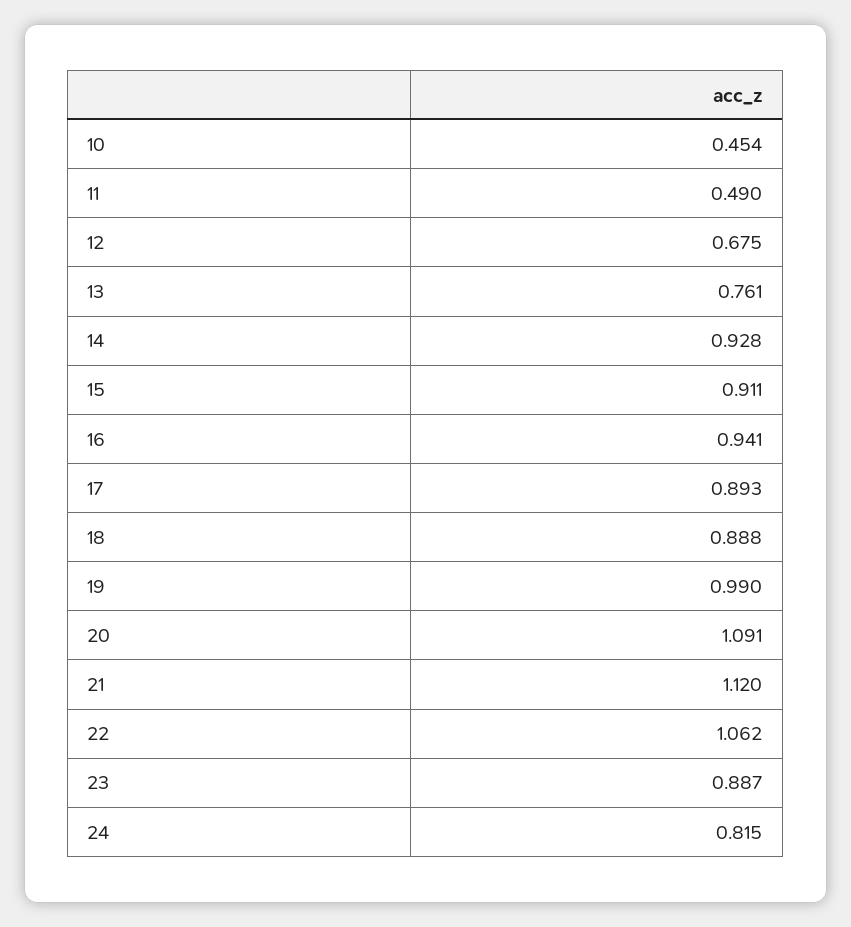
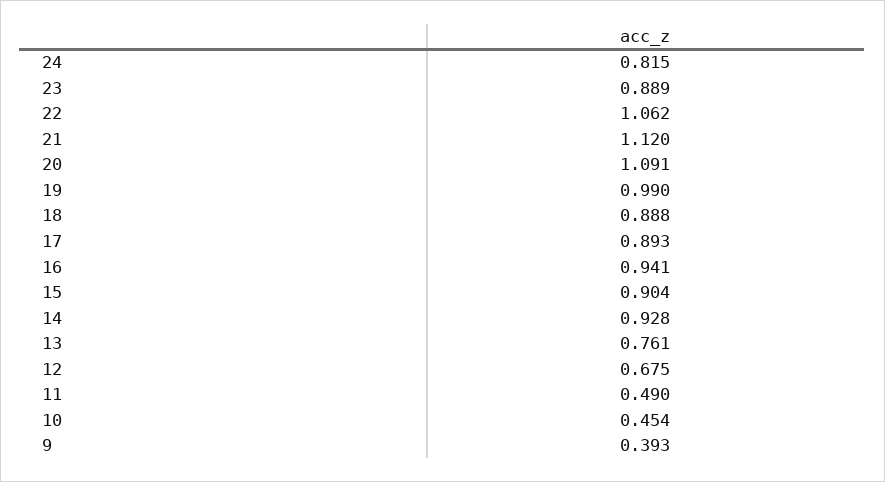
15: 0.911 -> 0.904
23: 0.887 -> 0.889
9: none -> 0.393

